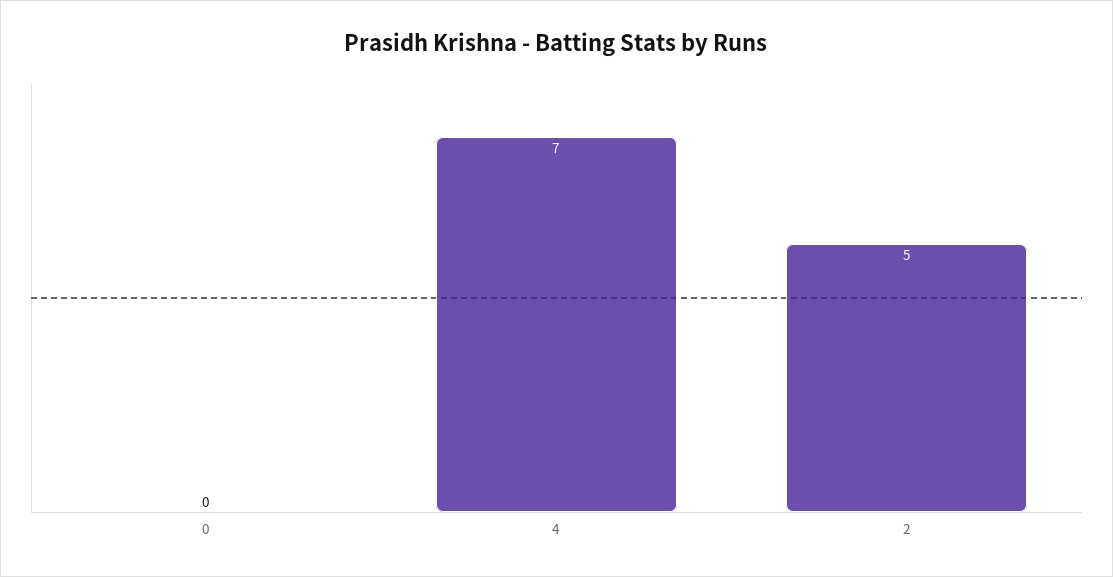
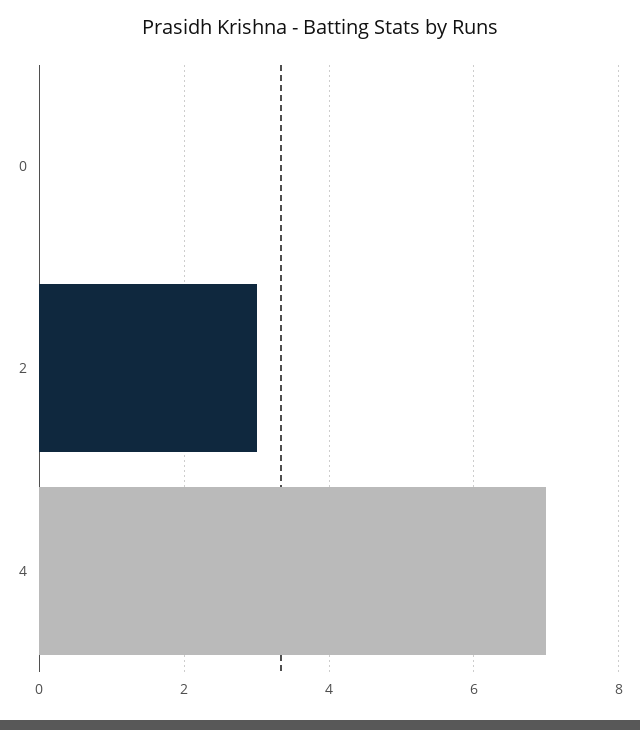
2: 5 -> 3

